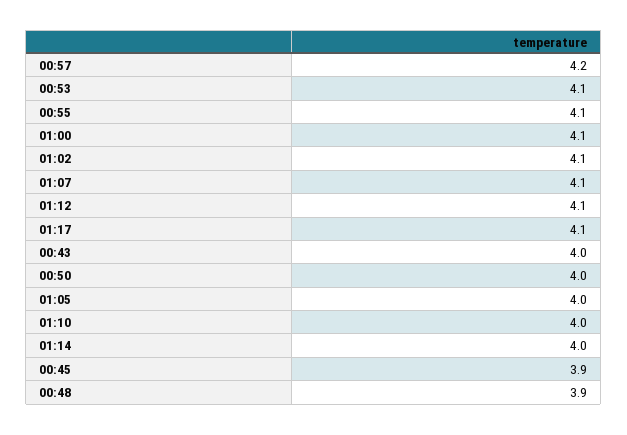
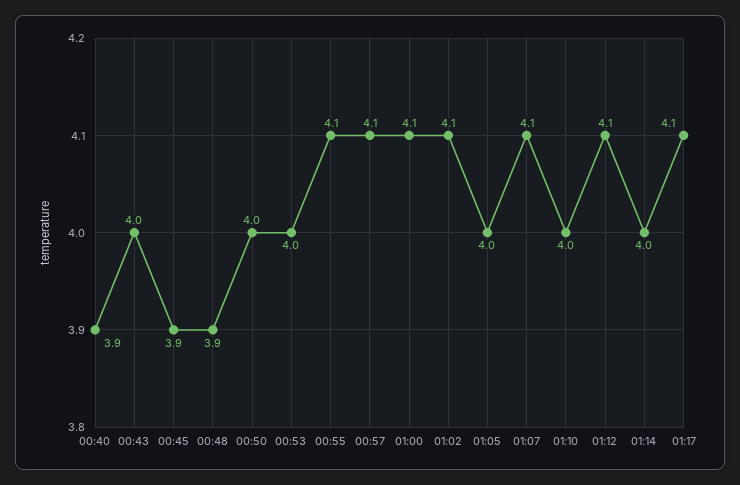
00:57: 4.2 -> 4.1
00:53: 4.1 -> 4
00:40: none -> 3.9

